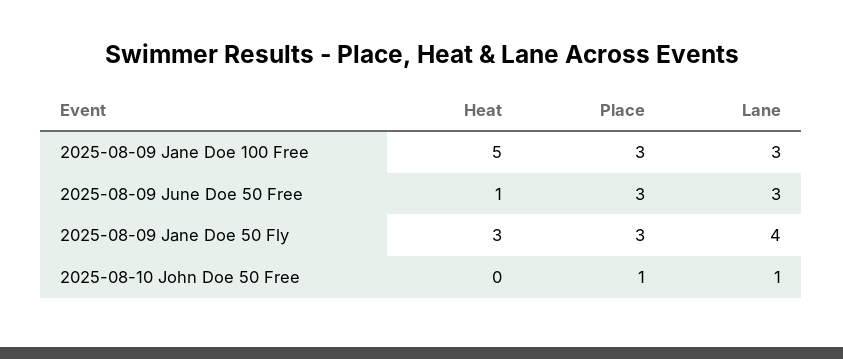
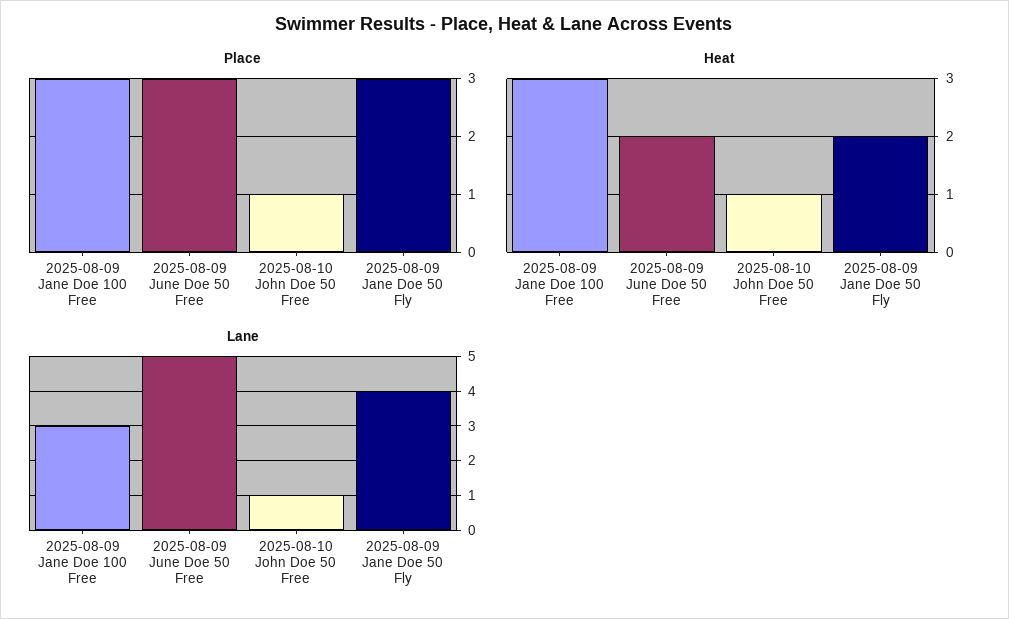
Heat, 2025-08-09 Jane Doe 100 Free: 5 -> 3
Heat, 2025-08-09 June Doe 50 Free: 1 -> 2
Lane, 2025-08-09 June Doe 50 Free: 3 -> 5
Heat, 2025-08-09 Jane Doe 50 Fly: 3 -> 2
Heat, 2025-08-10 John Doe 50 Free: 0 -> 1

